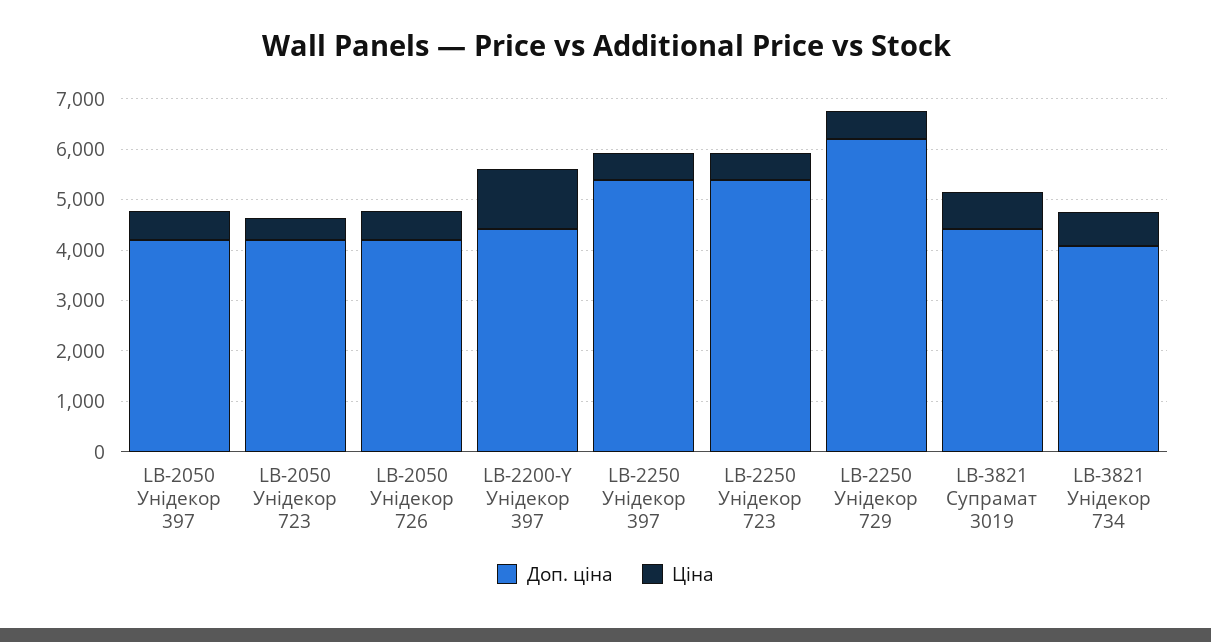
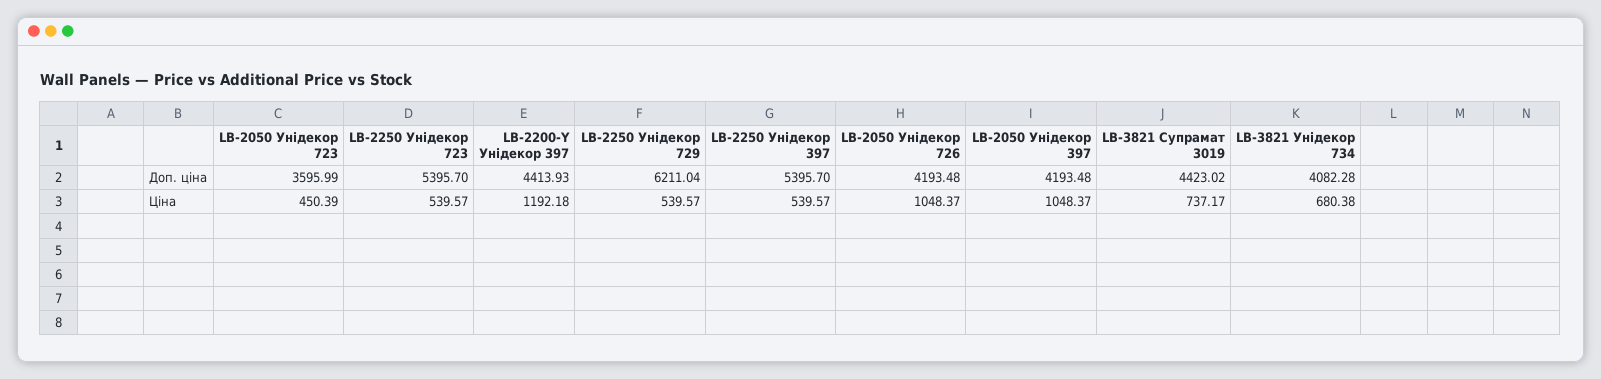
Ціна, LB-2050 Унідекор 397: 600 -> 1048.37
Доп. ціна, LB-2050 Унідекор 723: 4200 -> 3595.99
Ціна, LB-2050 Унідекор 726: 600 -> 1048.37

